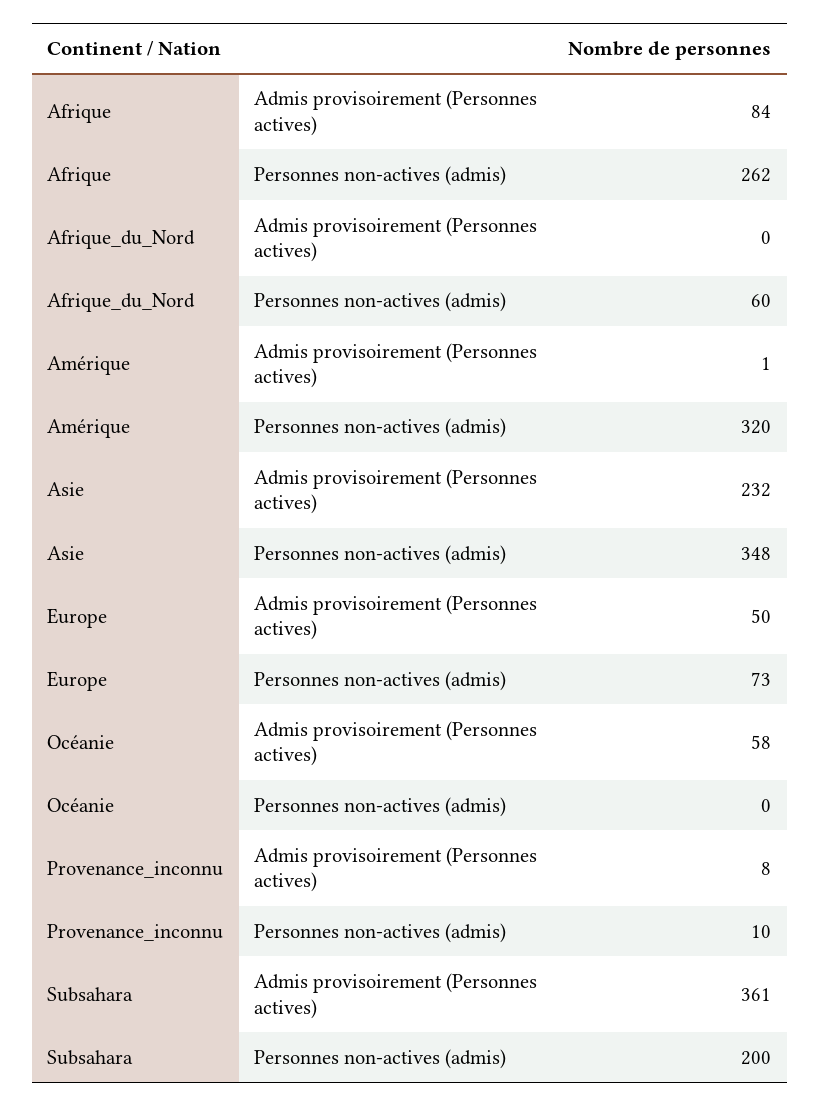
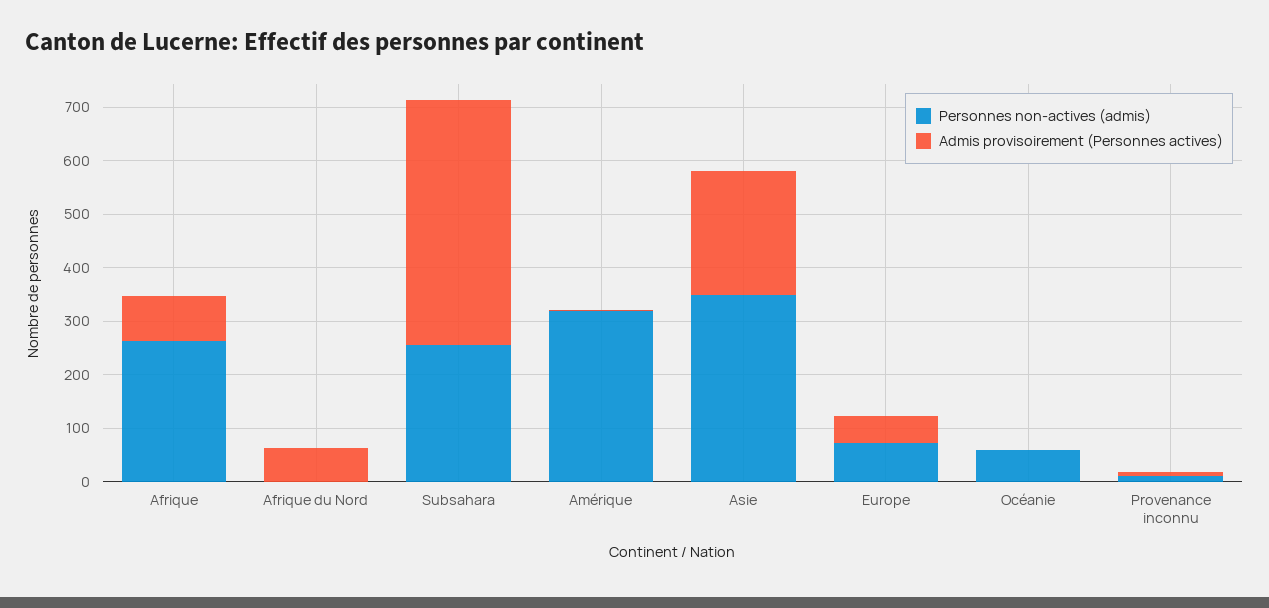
Admis provisoirement (Personnes actives), Afrique_du_Nord: 0 -> 60
Personnes non-actives (admis), Afrique_du_Nord: 60 -> 0
Admis provisoirement (Personnes actives), Océanie: 58 -> 0
Personnes non-actives (admis), Océanie: 0 -> 60
Admis provisoirement (Personnes actives), Subsahara: 361 -> 460
Personnes non-actives (admis), Subsahara: 200 -> 260

